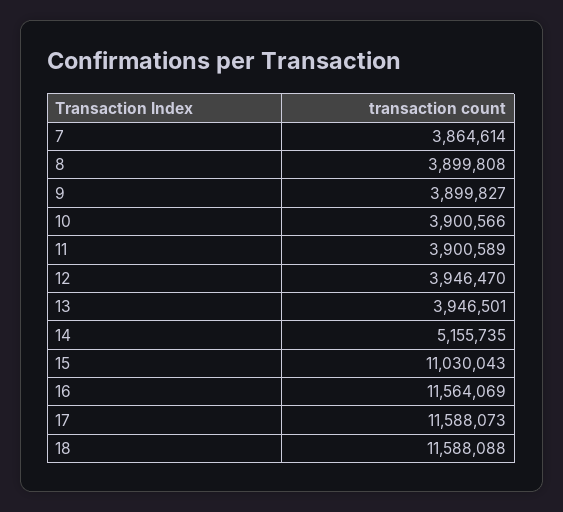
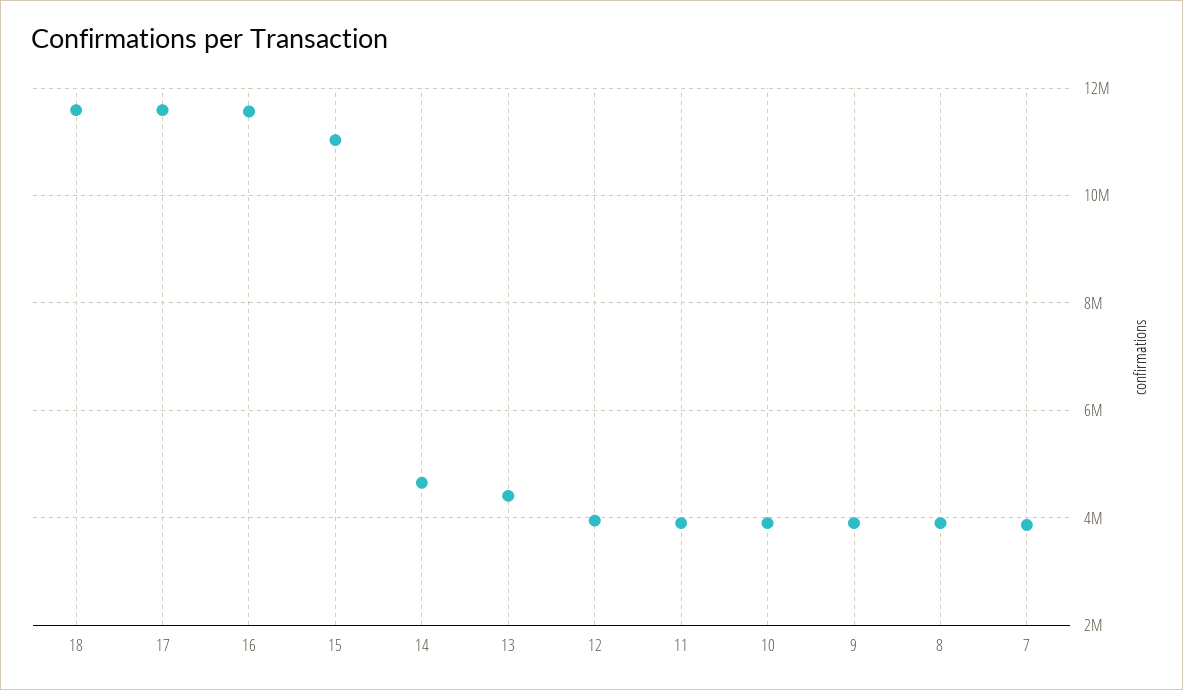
13: 3946501 -> 4400000
14: 5155735 -> 4600000

